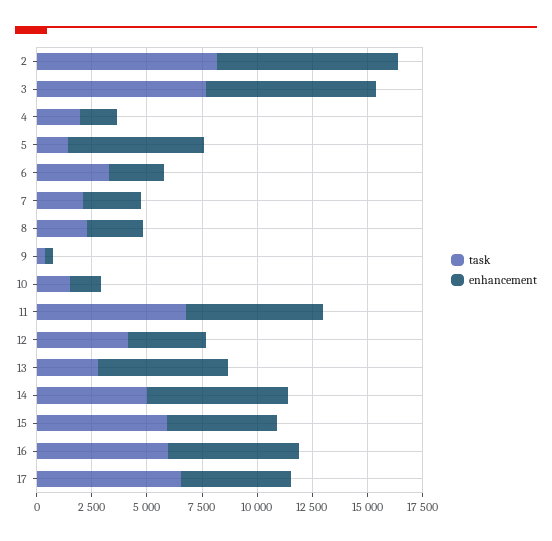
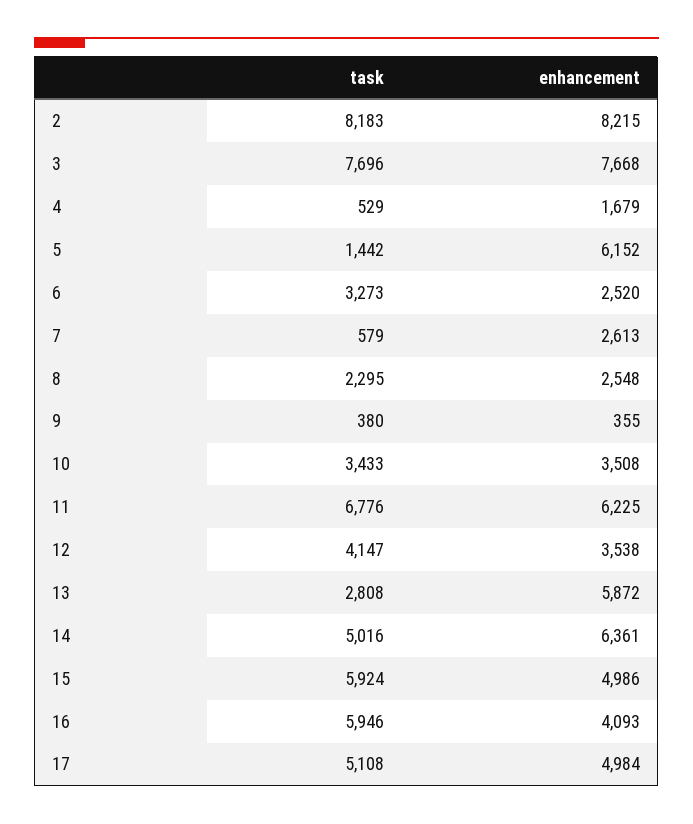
task, 4: 2000 -> 529
task, 7: 2000 -> 579
task, 10: 1500 -> 3433
enhancement, 10: 1500 -> 3508
enhancement, 16: 6000 -> 4093
task, 17: 6500 -> 5108

